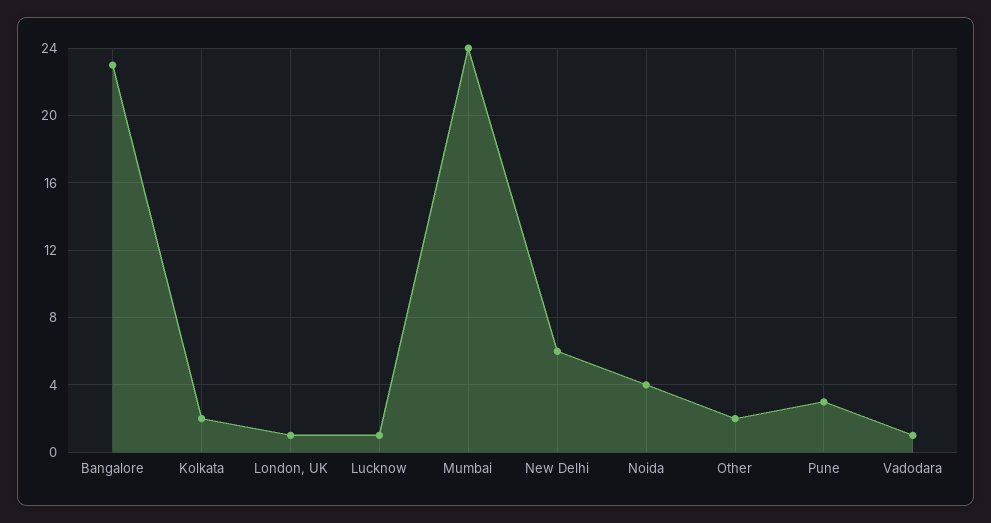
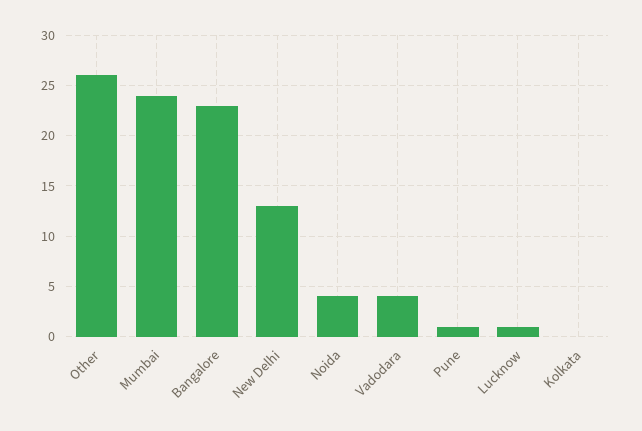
Kolkata: 2 -> 0
London, UK: 1 -> none
New Delhi: 6 -> 13
Other: 2 -> 26
Pune: 3 -> 1
Vadodara: 1 -> 4

